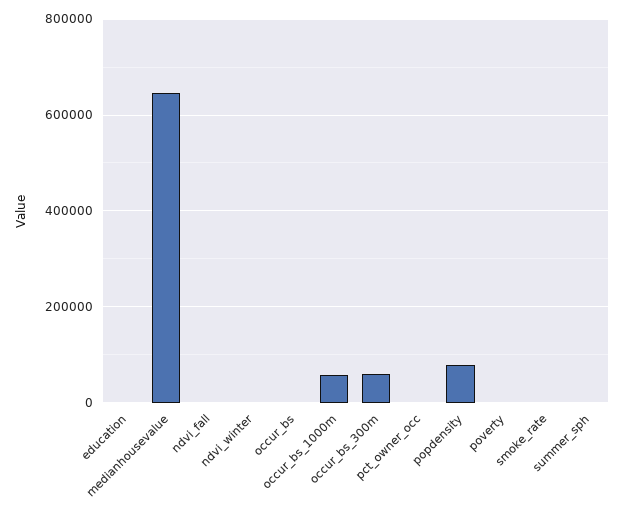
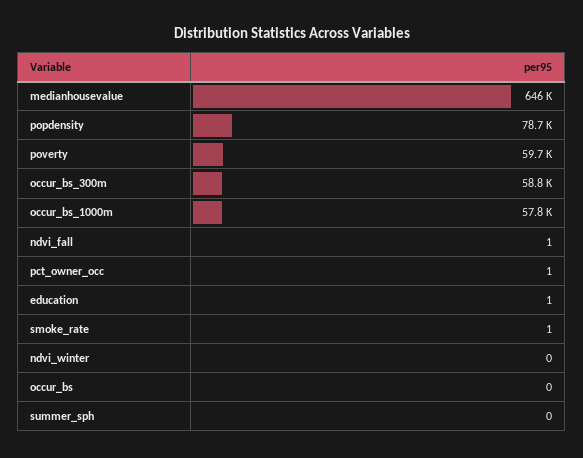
poverty: 0 -> 59700

